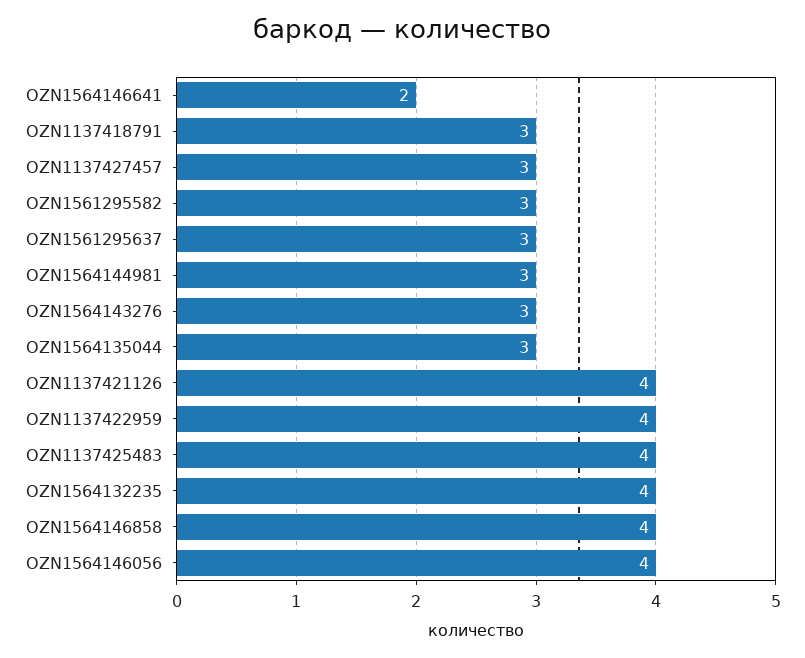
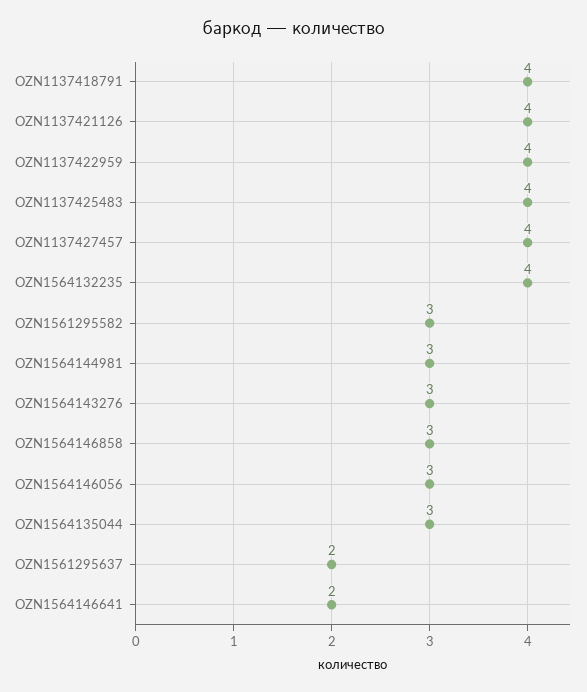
OZN1137418791: 3 -> 4
OZN1137427457: 3 -> 4
OZN1561295637: 3 -> 2
OZN1564146858: 4 -> 3
OZN1564146056: 4 -> 3

